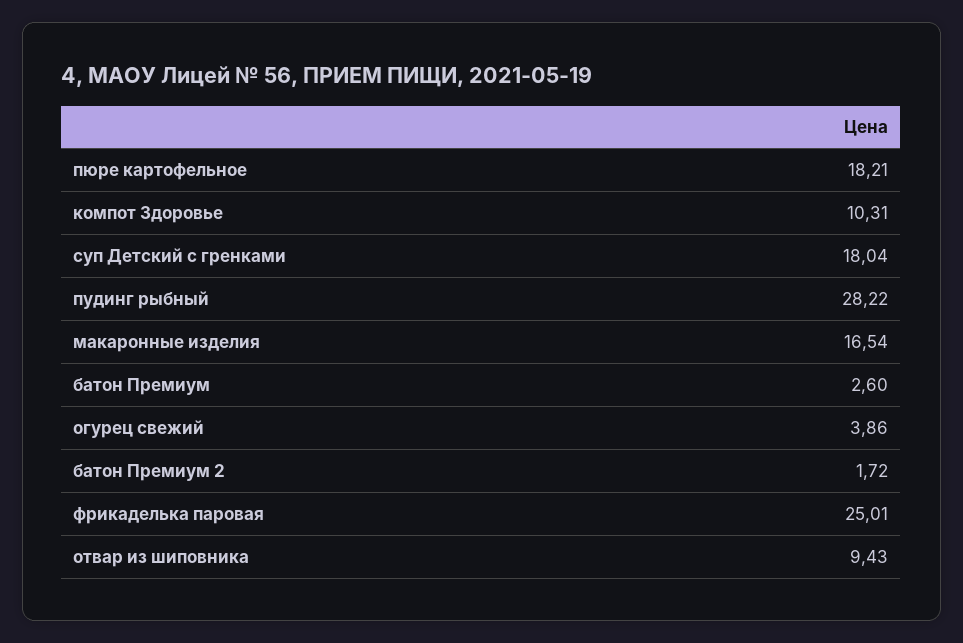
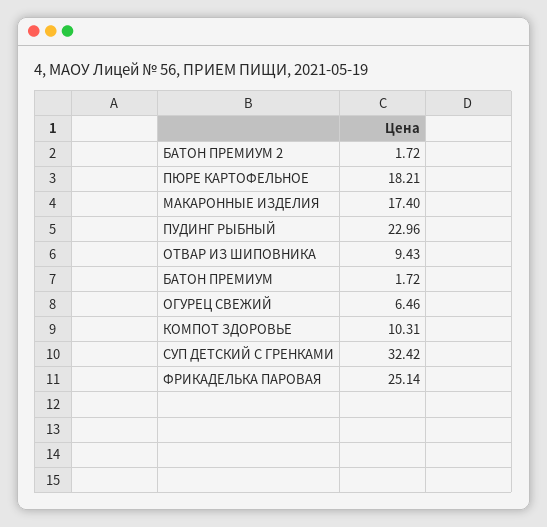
суп Детский с гренками: 18.04 -> 32.42
пудинг рыбный: 28.22 -> 22.96
макаронные изделия: 16.54 -> 17.4
батон Премиум: 2.6 -> 1.72
огурец свежий: 3.86 -> 6.46
фрикаделька паровая: 25.01 -> 25.14

